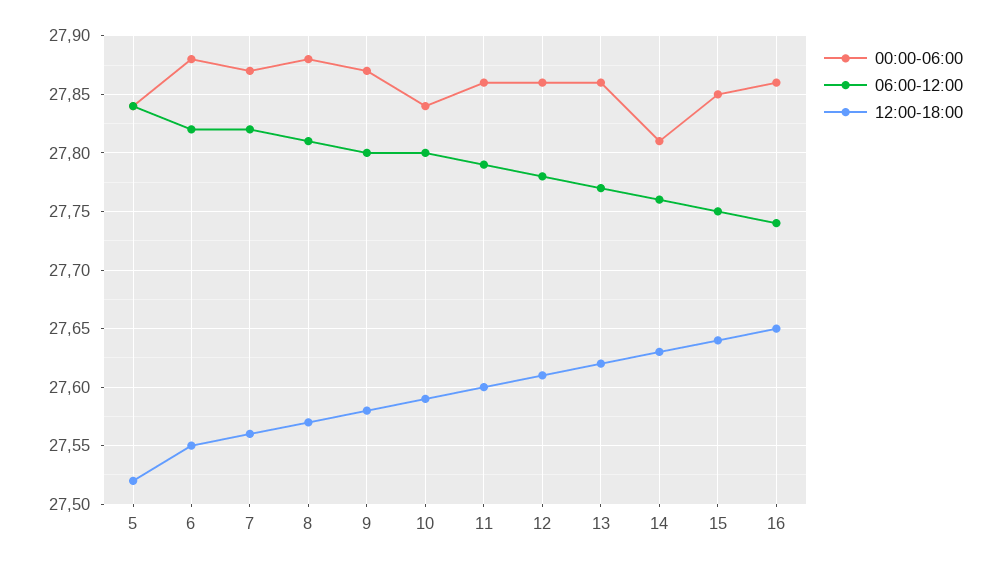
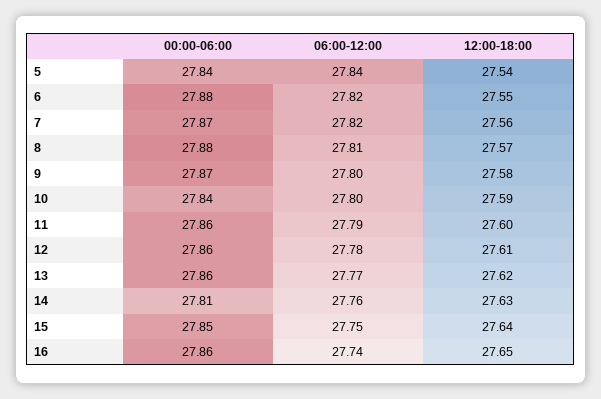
12:00-18:00, 5: 27.52 -> 27.54

